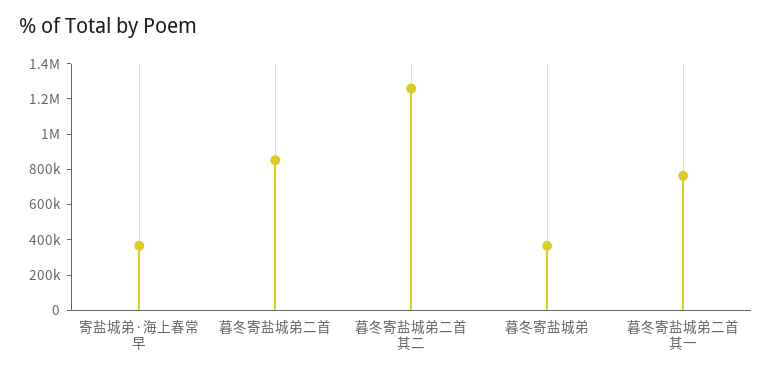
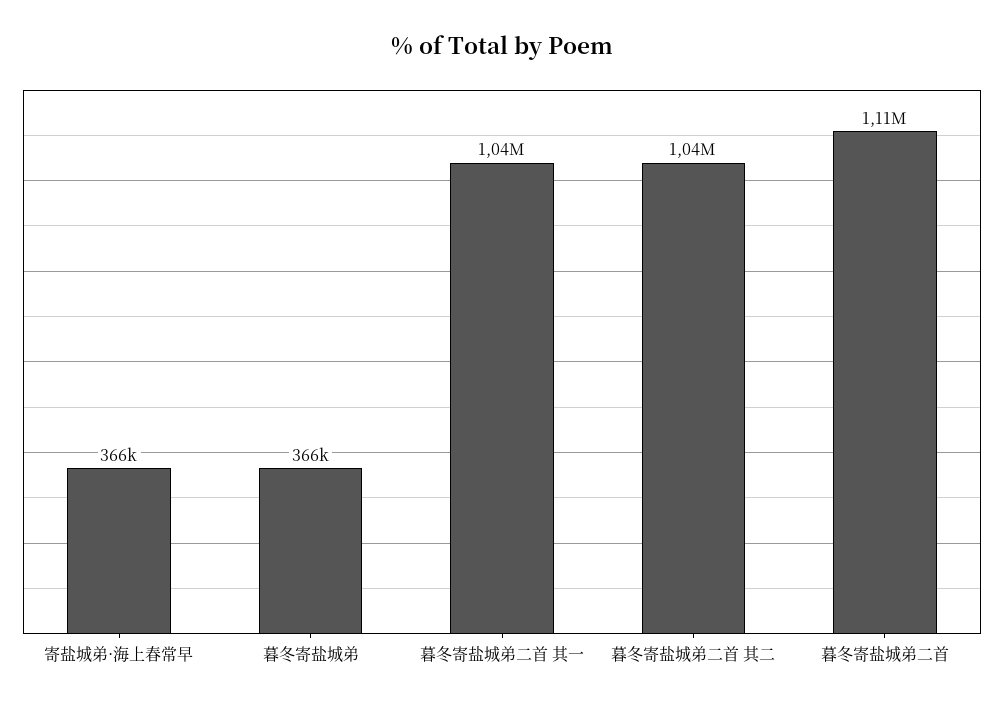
暮冬寄盐城弟二首: 850000 -> 1110000
暮冬寄盐城弟二首 其二: 1250000 -> 1040000
暮冬寄盐城弟二首 其一: 750000 -> 1040000

